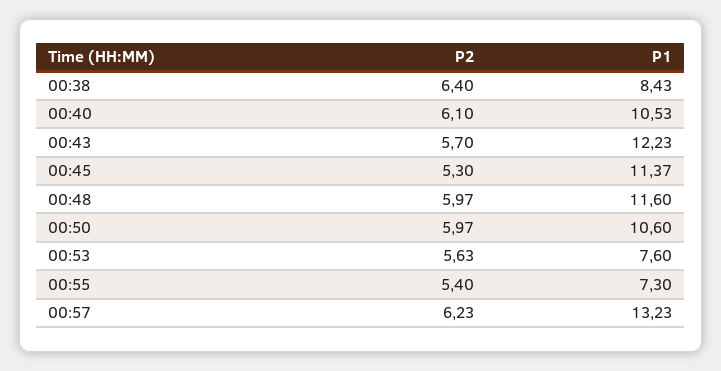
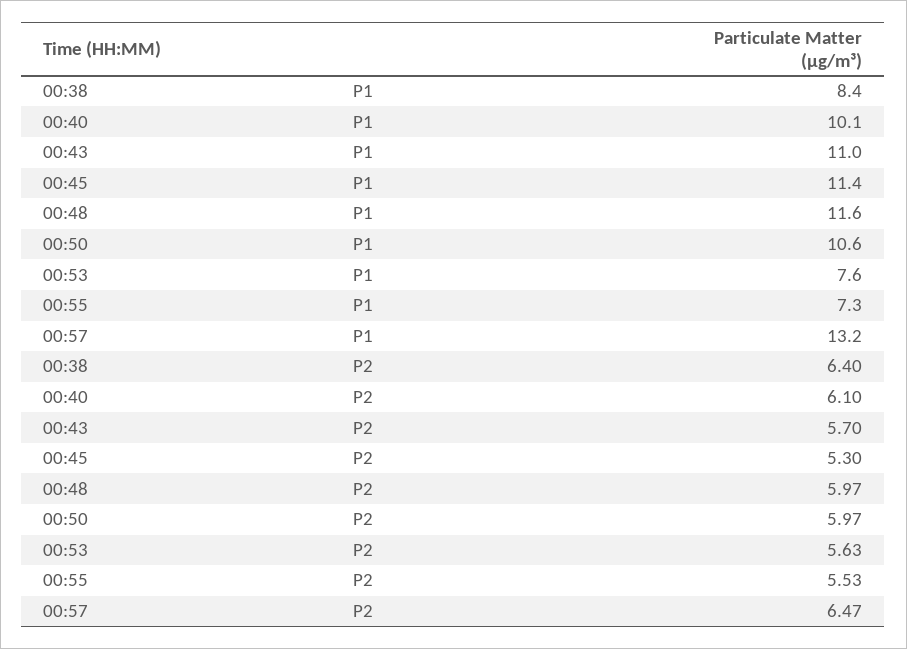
P1, 00:40: 10.53 -> 10.1
P1, 00:43: 12.23 -> 11
P2, 00:55: 5.4 -> 5.53
P2, 00:57: 6.23 -> 6.47

